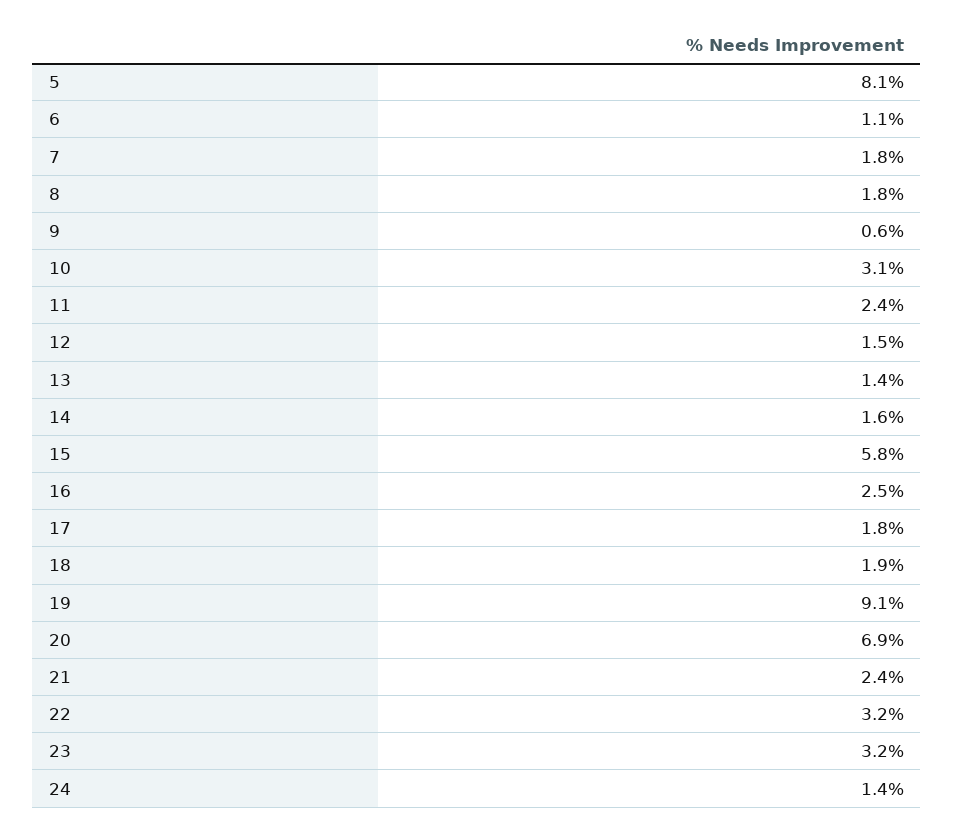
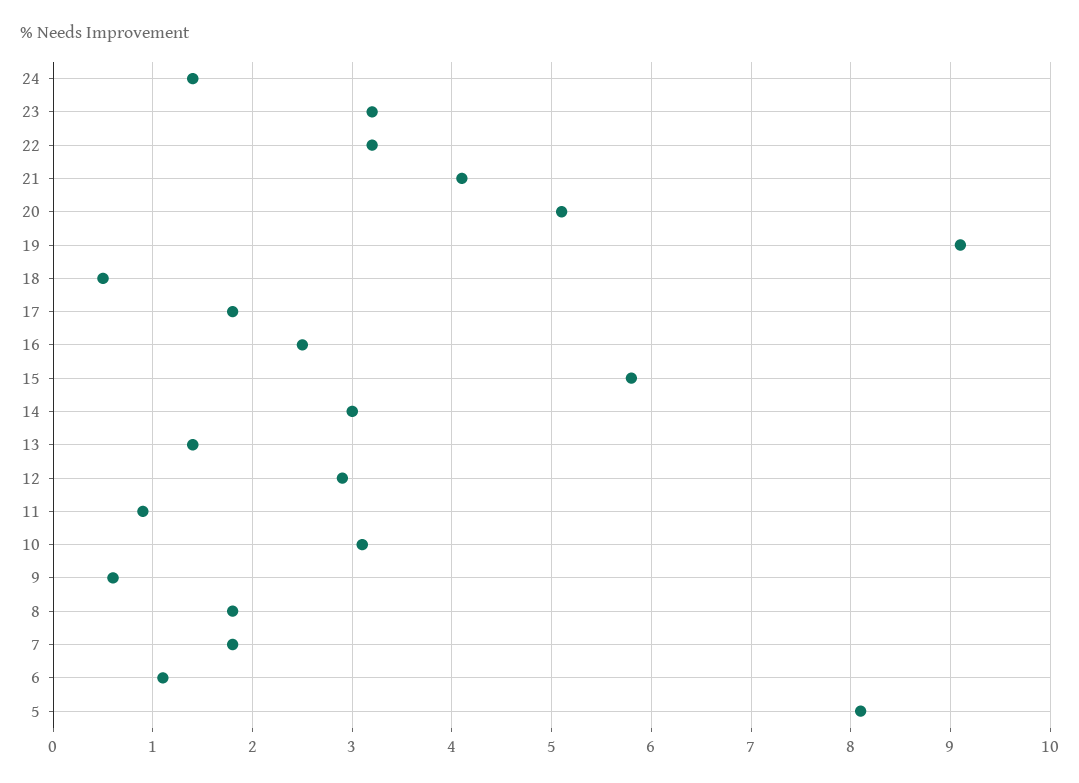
11: 2.4 -> 0.9
12: 1.5 -> 2.9
14: 1.6 -> 3
18: 1.9 -> 0.5
20: 6.9 -> 5.1
21: 2.4 -> 4.1

